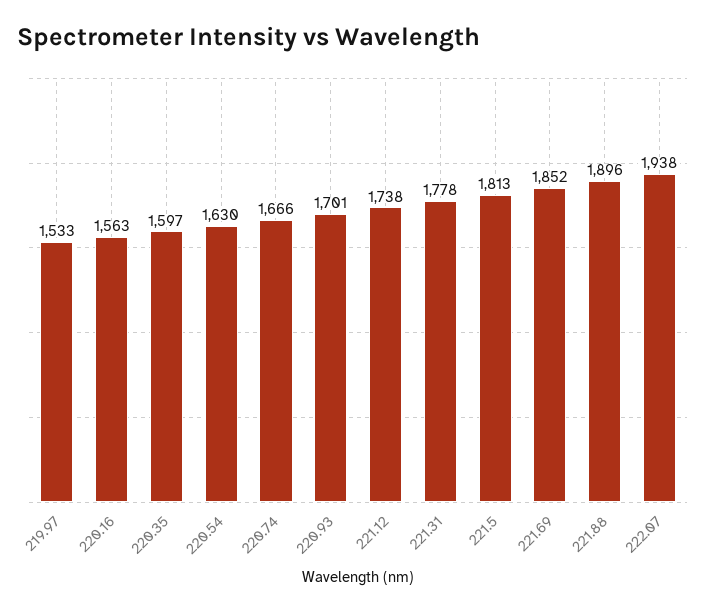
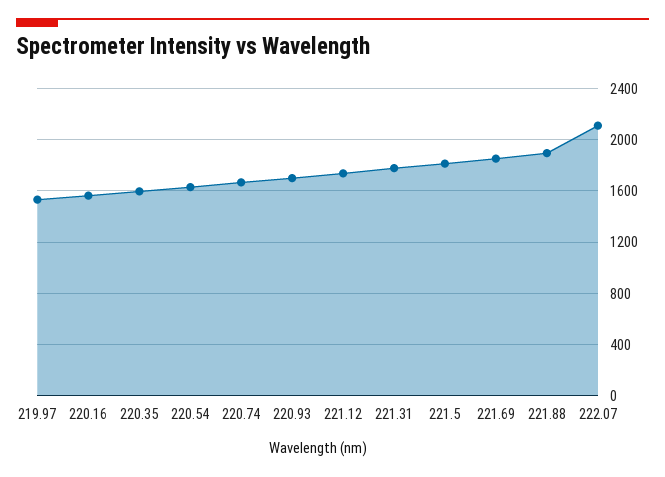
222.07: 1938 -> 2100

